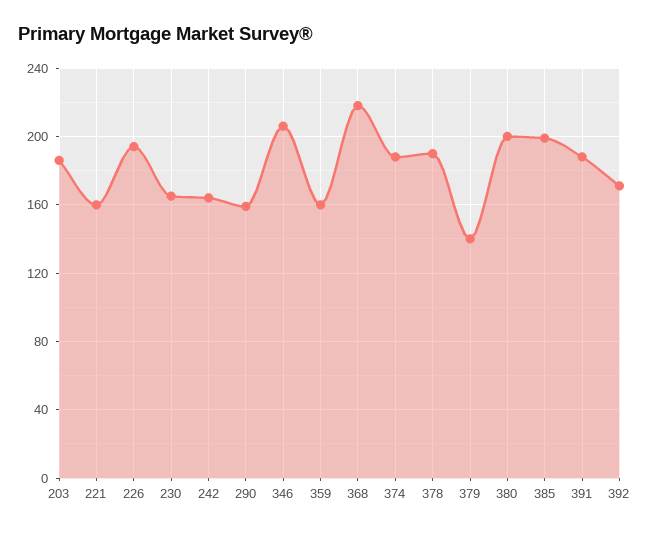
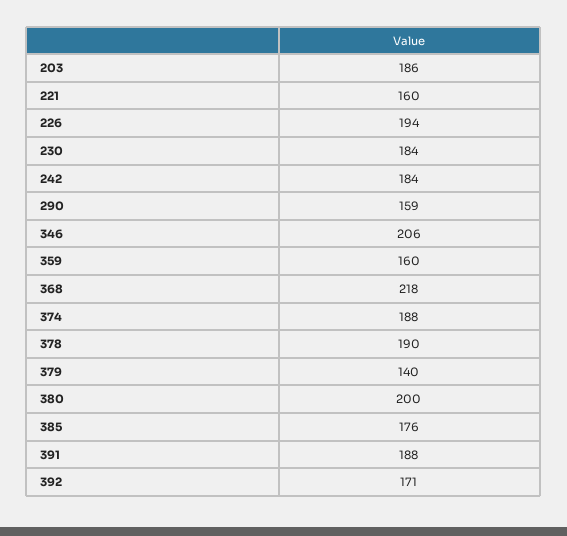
230: 165 -> 184
242: 165 -> 184
385: 200 -> 176

